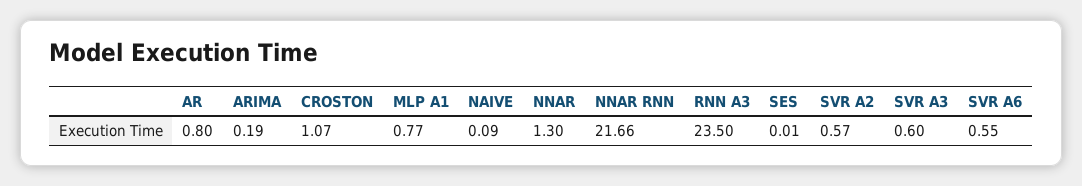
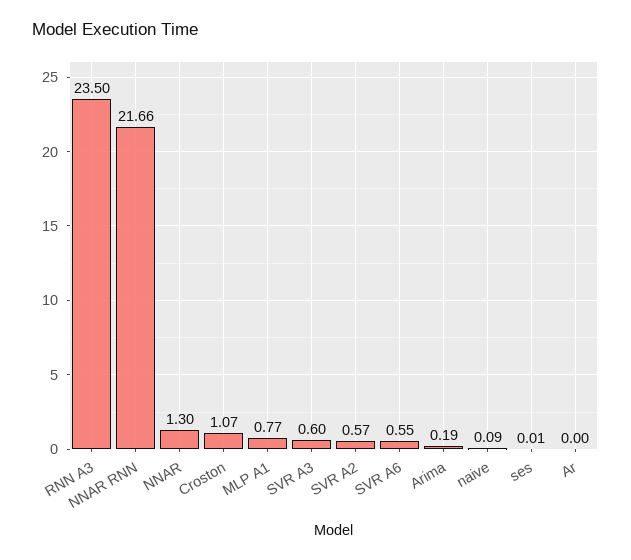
AR: 0.8 -> 0

